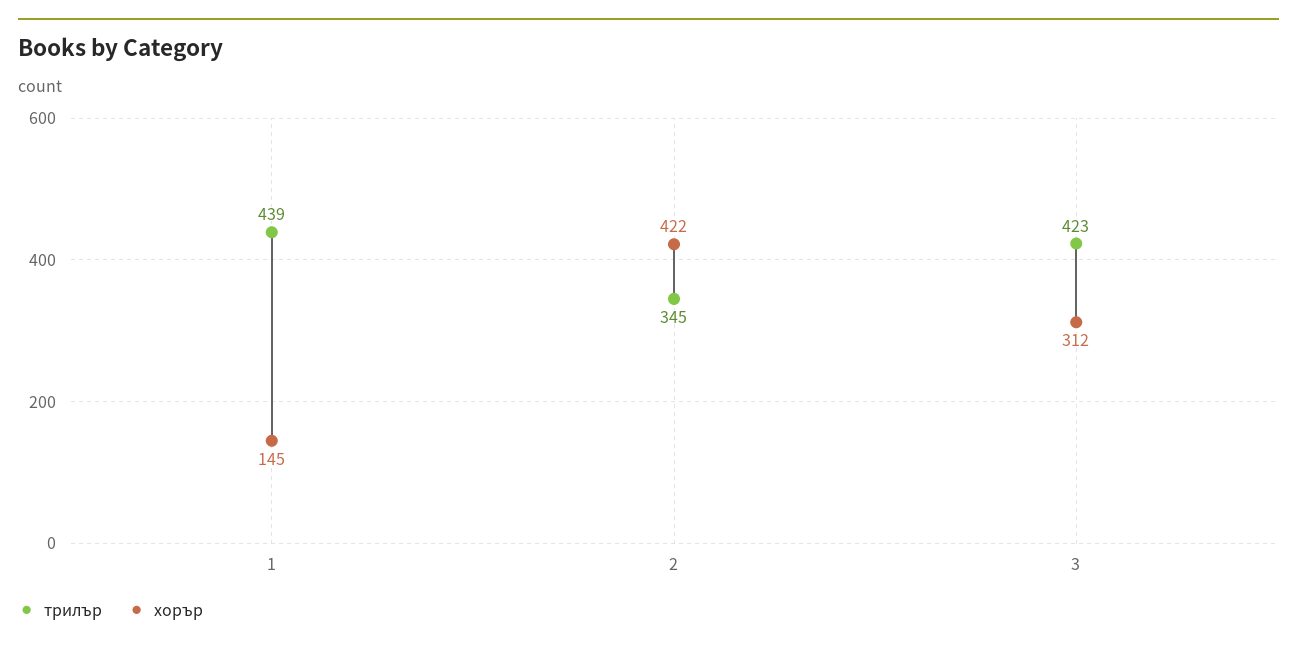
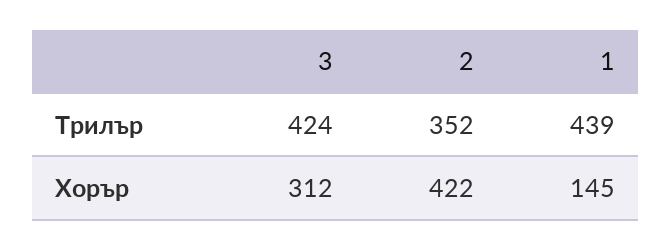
трилър, 2: 345 -> 352
трилър, 3: 423 -> 424

